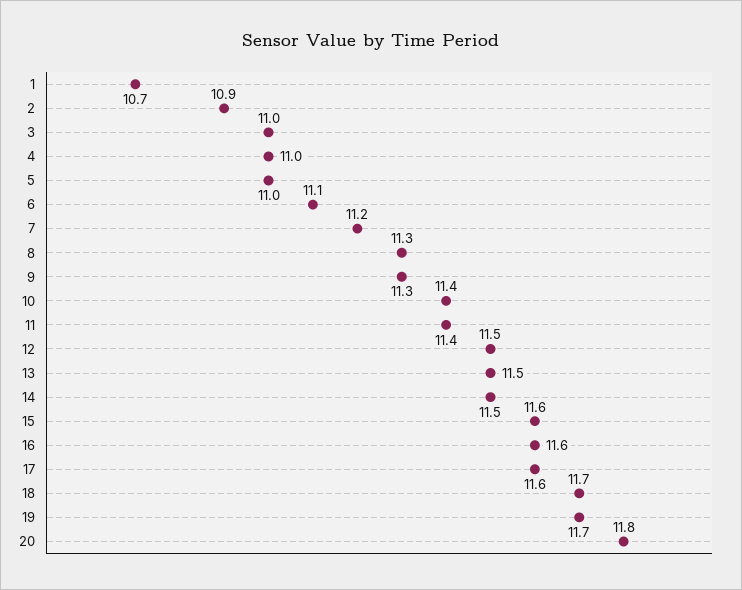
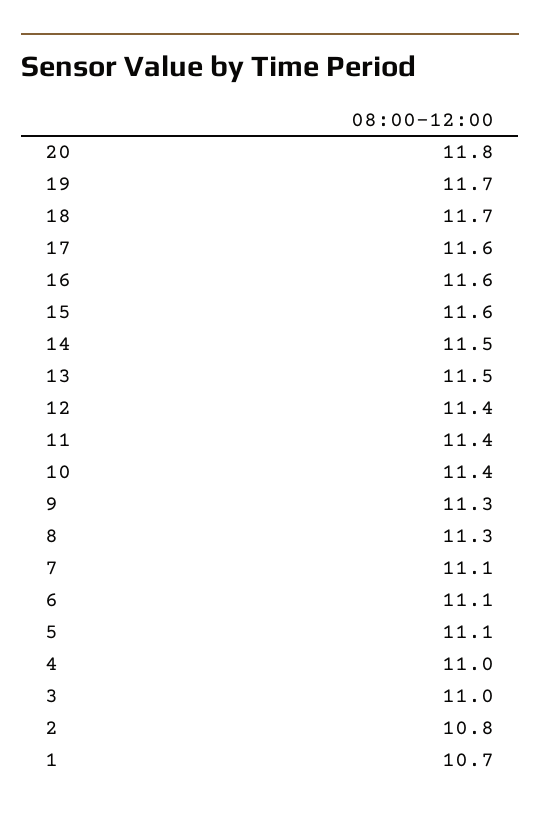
2: 10.9 -> 10.8
5: 11 -> 11.1
7: 11.2 -> 11.1
12: 11.5 -> 11.4

